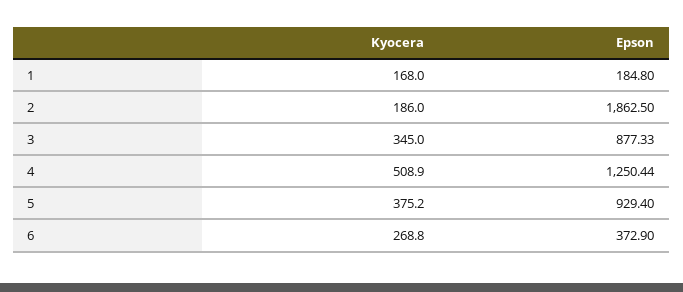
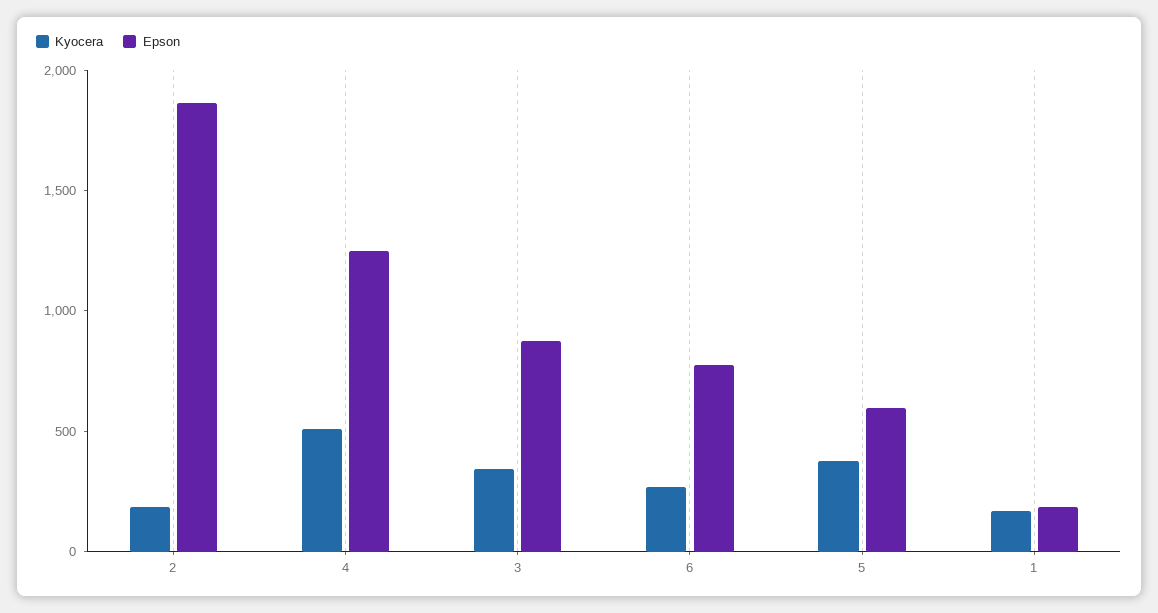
Epson, 5: 929.4 -> 600
Epson, 6: 372.9 -> 800

